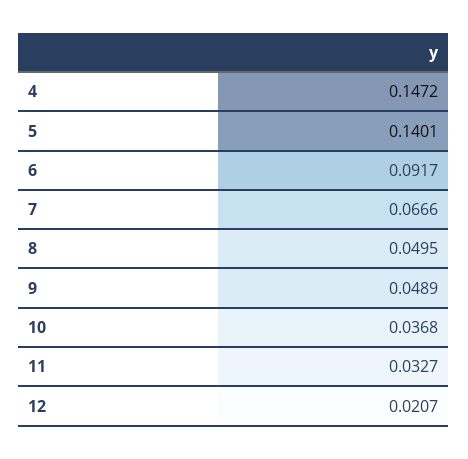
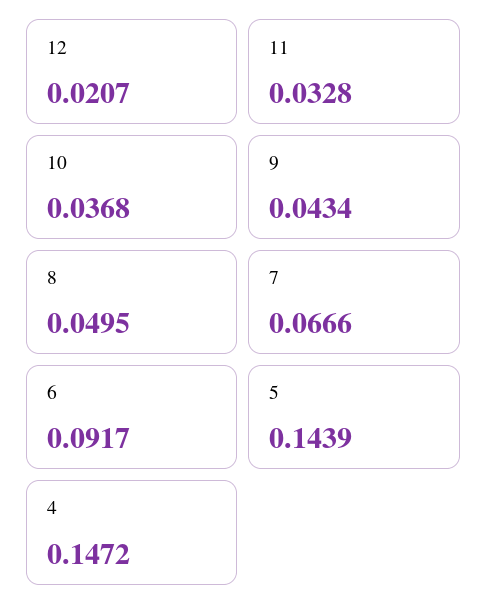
5: 0.1401 -> 0.1439
9: 0.0489 -> 0.0434
11: 0.0327 -> 0.0328

